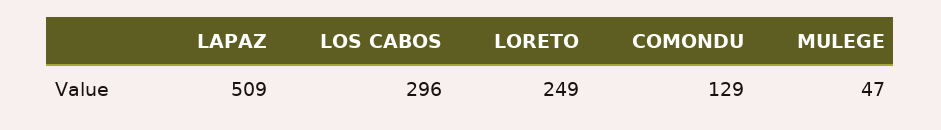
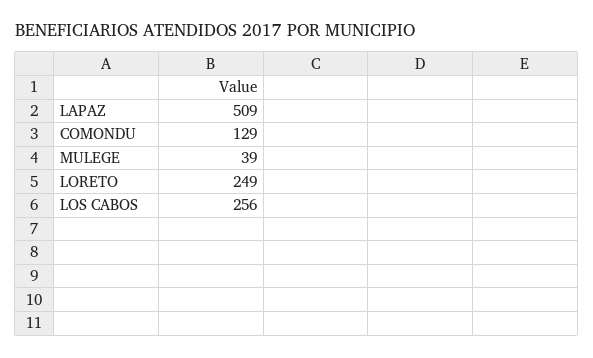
LOS CABOS: 296 -> 256
MULEGE: 47 -> 39

